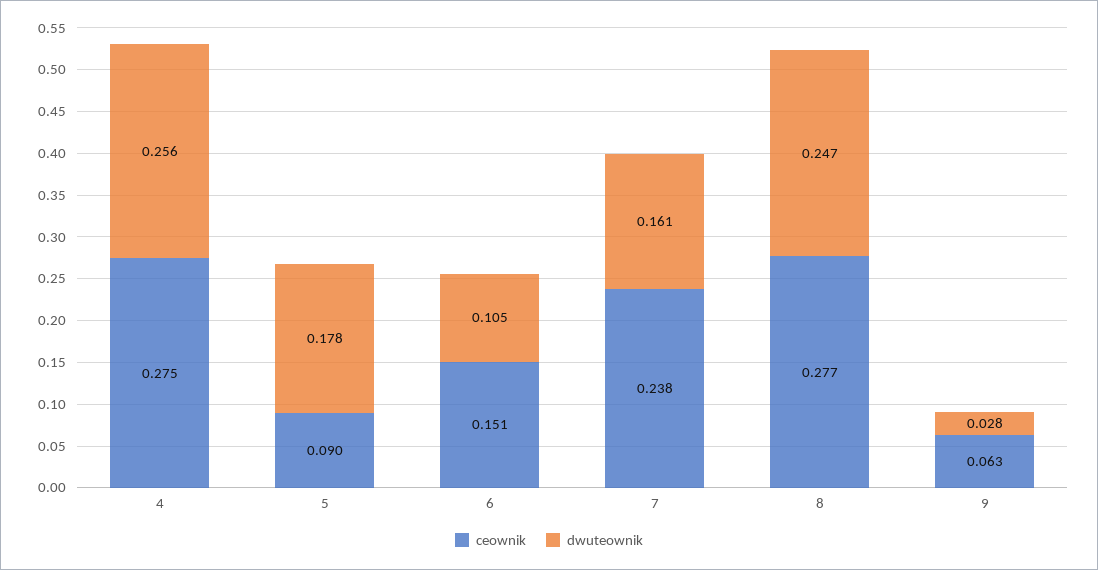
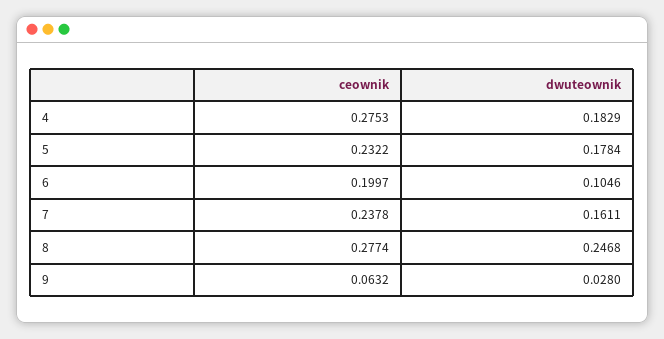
dwuteownik, 4: 0.256 -> 0.1829
ceownik, 5: 0.09 -> 0.2322
ceownik, 6: 0.151 -> 0.1997

